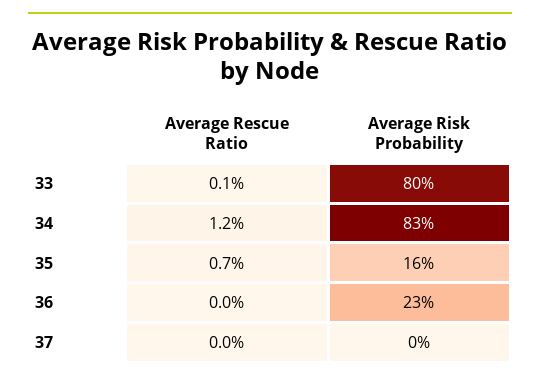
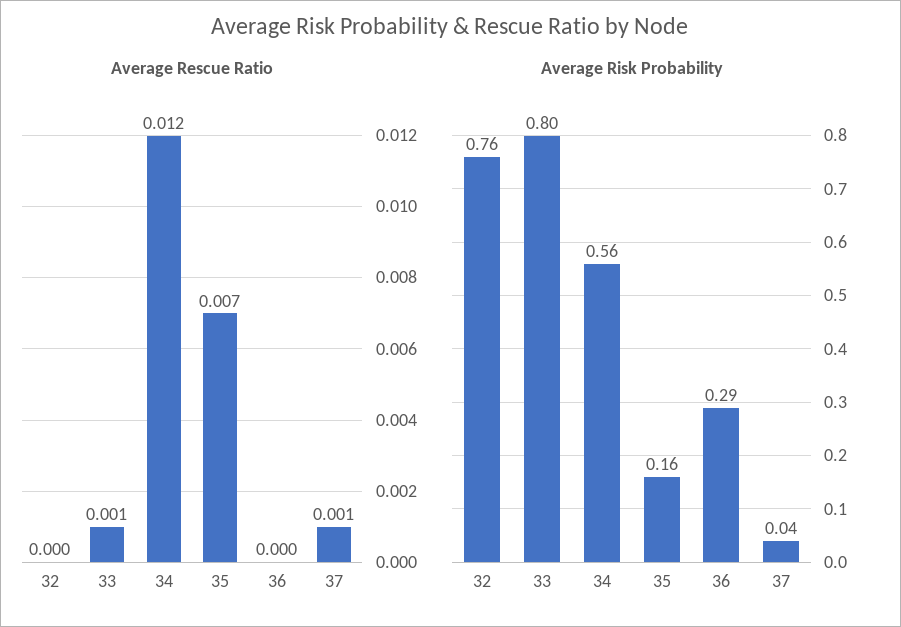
Average Risk Probability, 34: 0.83 -> 0.56
Average Risk Probability, 36: 0.23 -> 0.29
Average Rescue Ratio, 37: 0 -> 0.001
Average Risk Probability, 37: 0 -> 0.04
Average Rescue Ratio, 32: none -> 0
Average Risk Probability, 32: none -> 0.76

